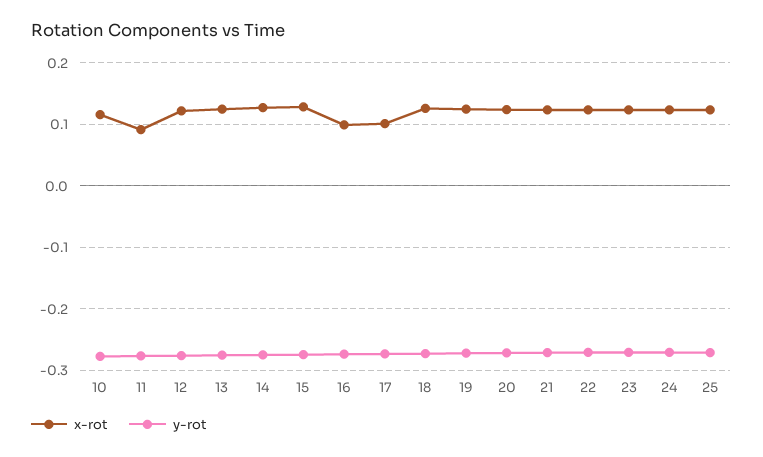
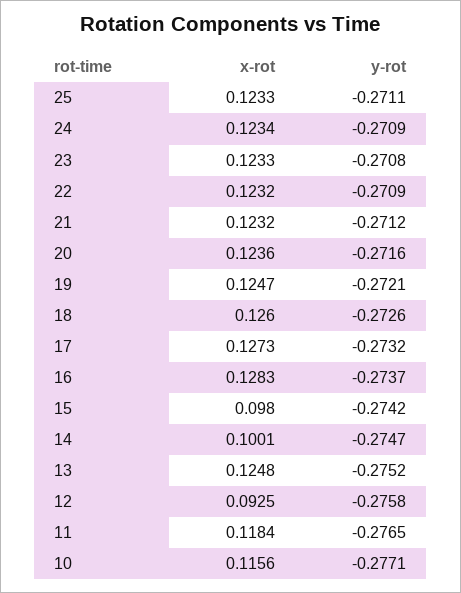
x-rot, 11: 0.09 -> 0.1184
x-rot, 12: 0.12 -> 0.0925
x-rot, 14: 0.13 -> 0.1001
x-rot, 15: 0.13 -> 0.098
x-rot, 16: 0.1 -> 0.1283
x-rot, 17: 0.1 -> 0.1273

